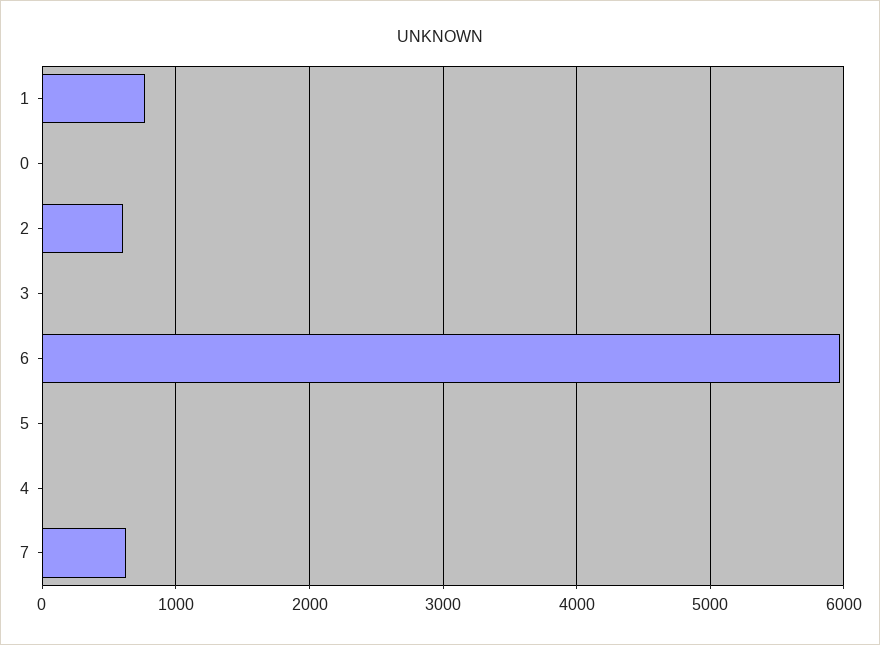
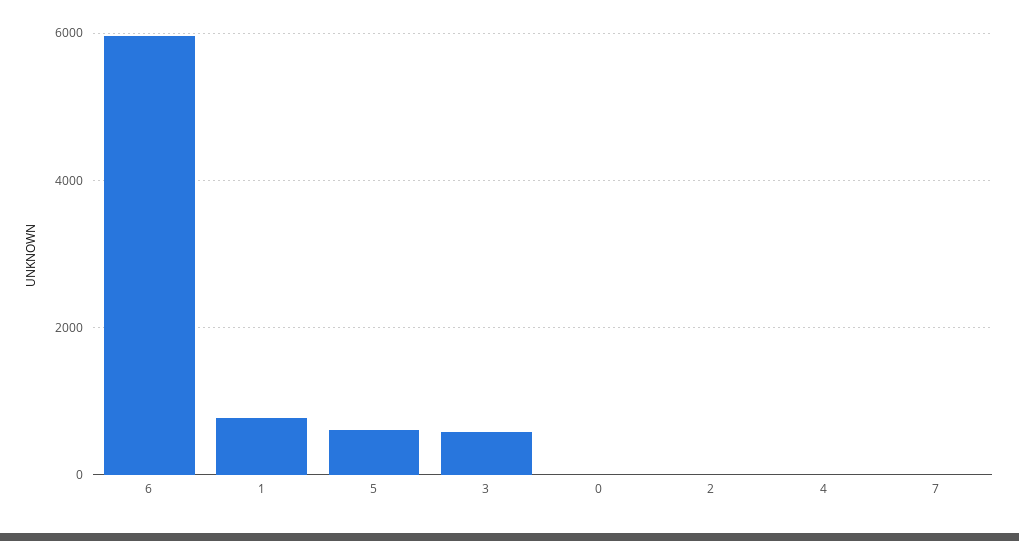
2: 600 -> 0
3: 0 -> 600
5: 0 -> 600
7: 600 -> 0

